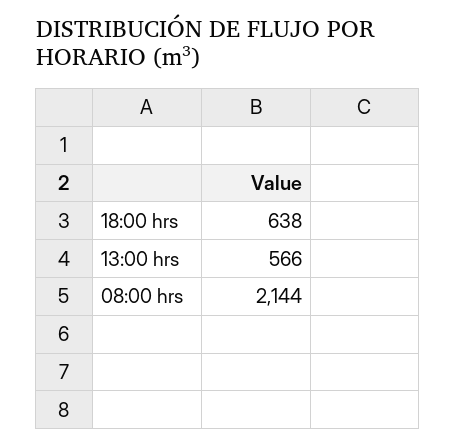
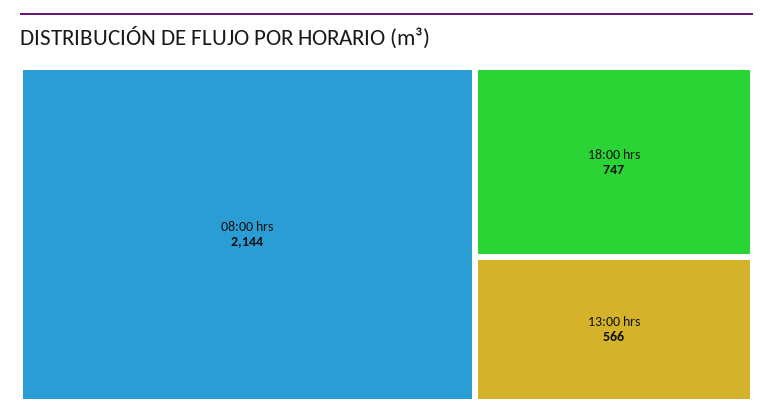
18:00 hrs: 638 -> 747

